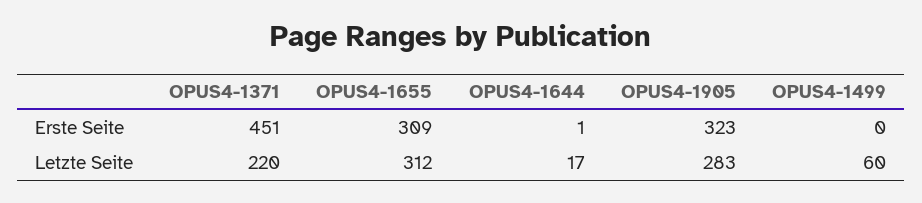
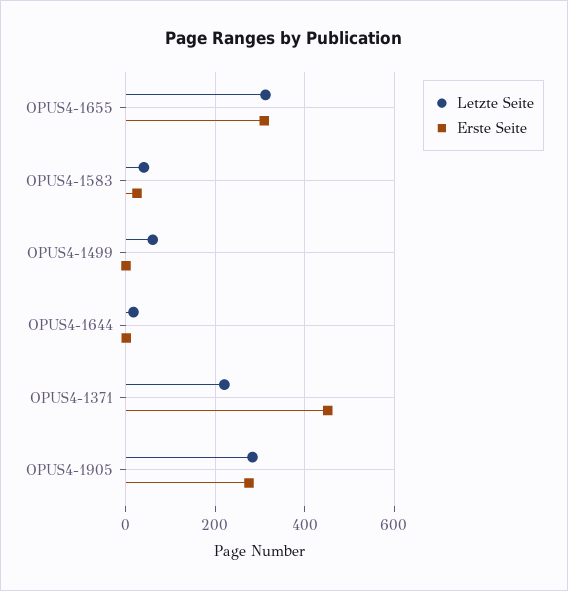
Erste Seite, OPUS4-1905: 323 -> 280
Letzte Seite, OPUS4-1583: none -> 40
Erste Seite, OPUS4-1583: none -> 20

